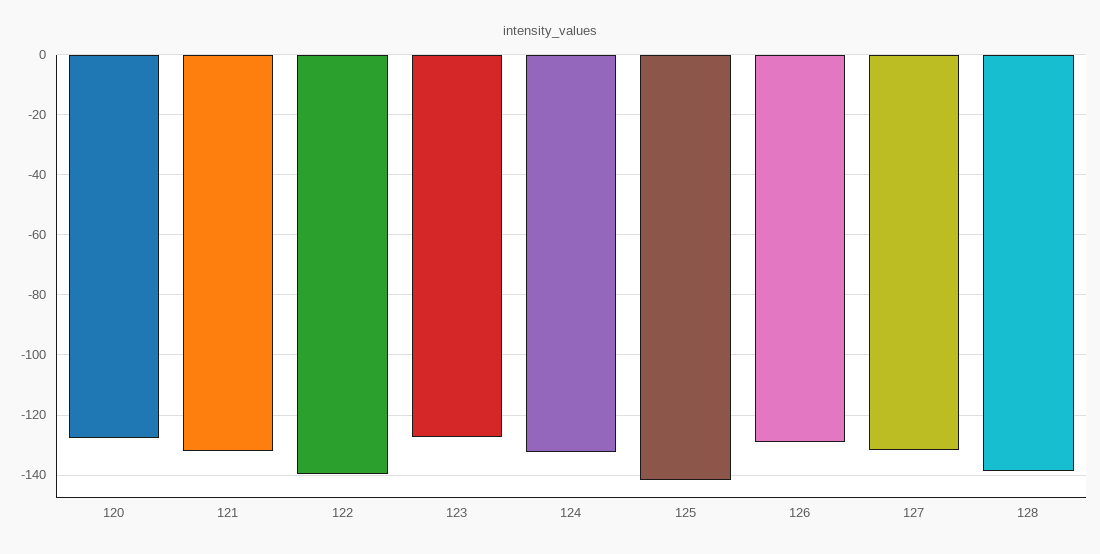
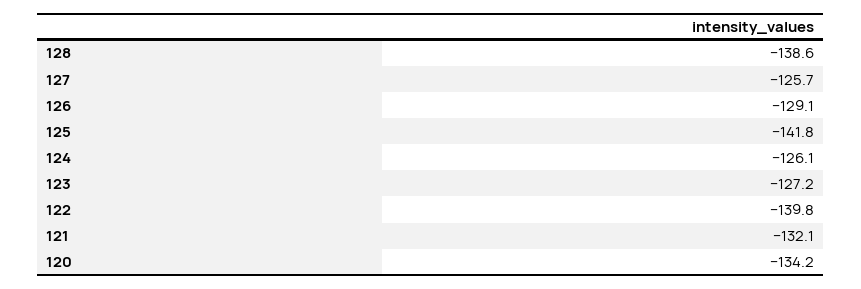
120: -128 -> -134.2
124: -132 -> -126.1
127: -132 -> -125.7

